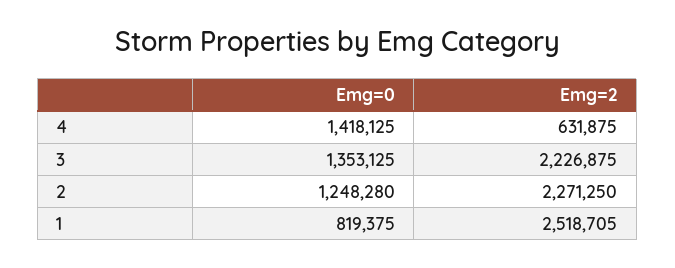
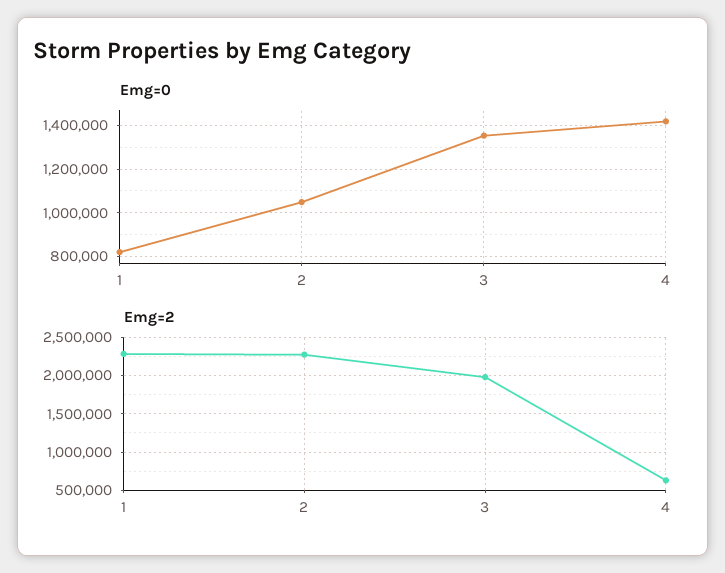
Emg=2, 3: 2226875 -> 2000000
Emg=0, 2: 1248280 -> 1050000
Emg=2, 1: 2518705 -> 2300000

